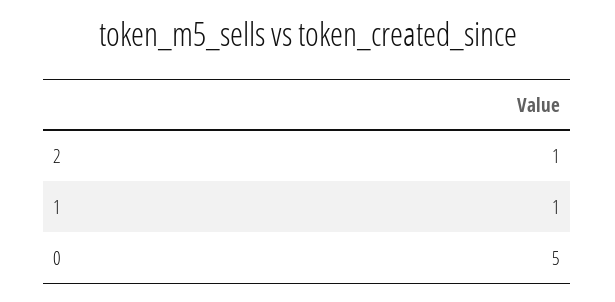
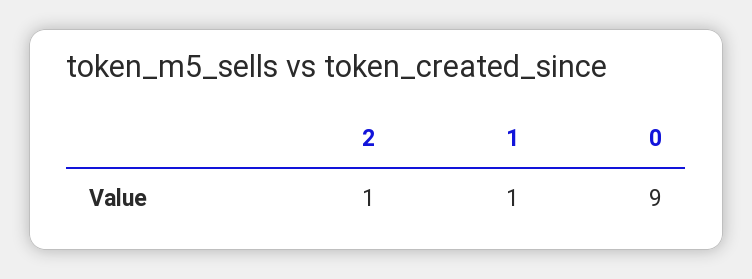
0: 5 -> 9

